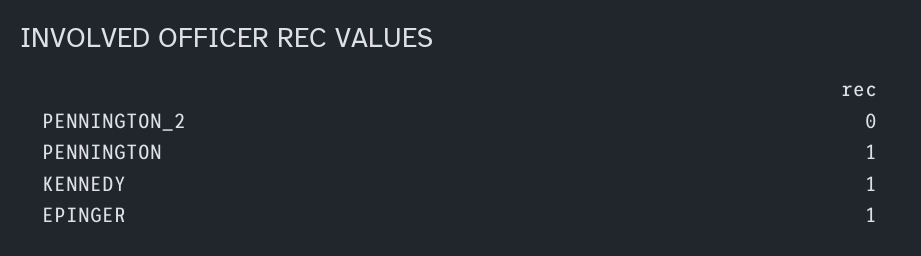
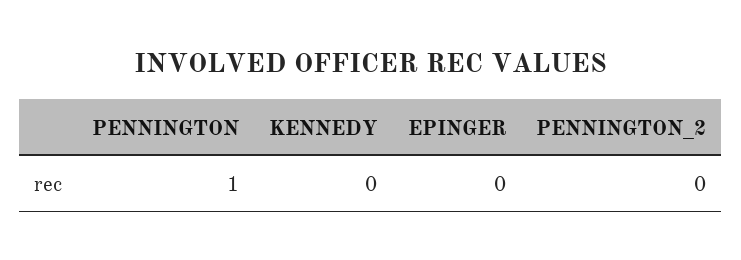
KENNEDY: 1 -> 0
EPINGER: 1 -> 0

